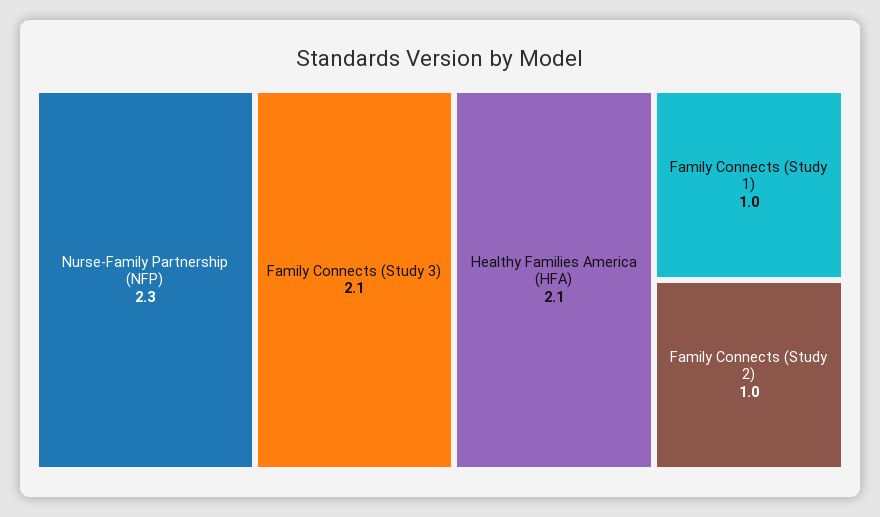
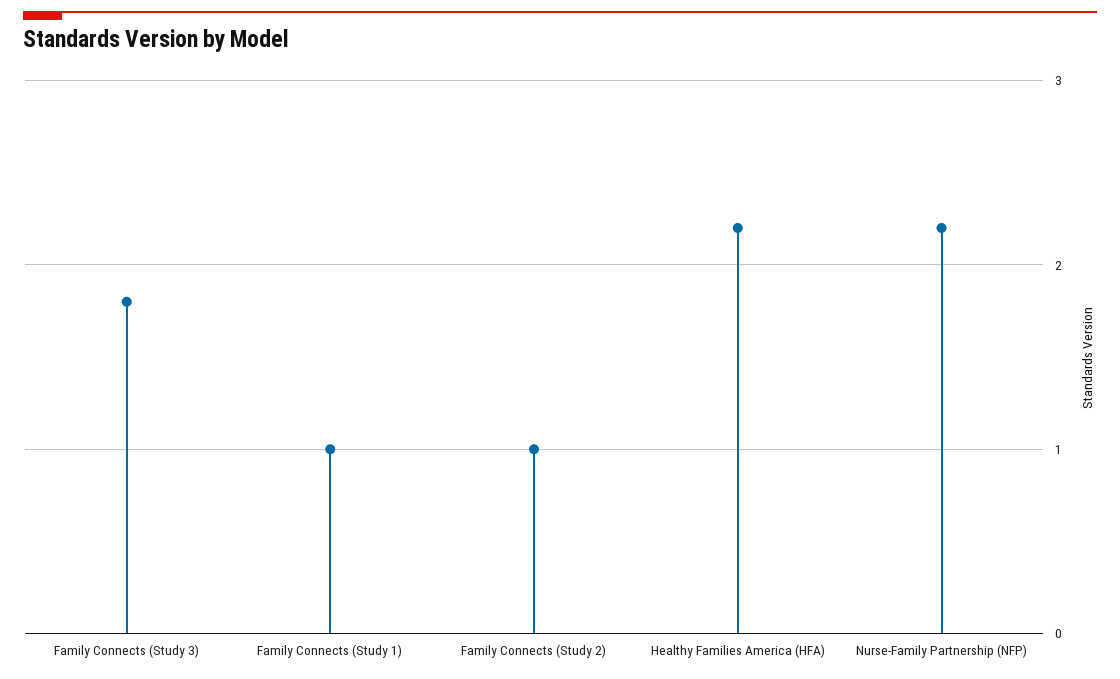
Nurse-Family Partnership (NFP): 2.3 -> 2.2
Family Connects (Study 3): 2.1 -> 1.8
Healthy Families America (HFA): 2.1 -> 2.2

